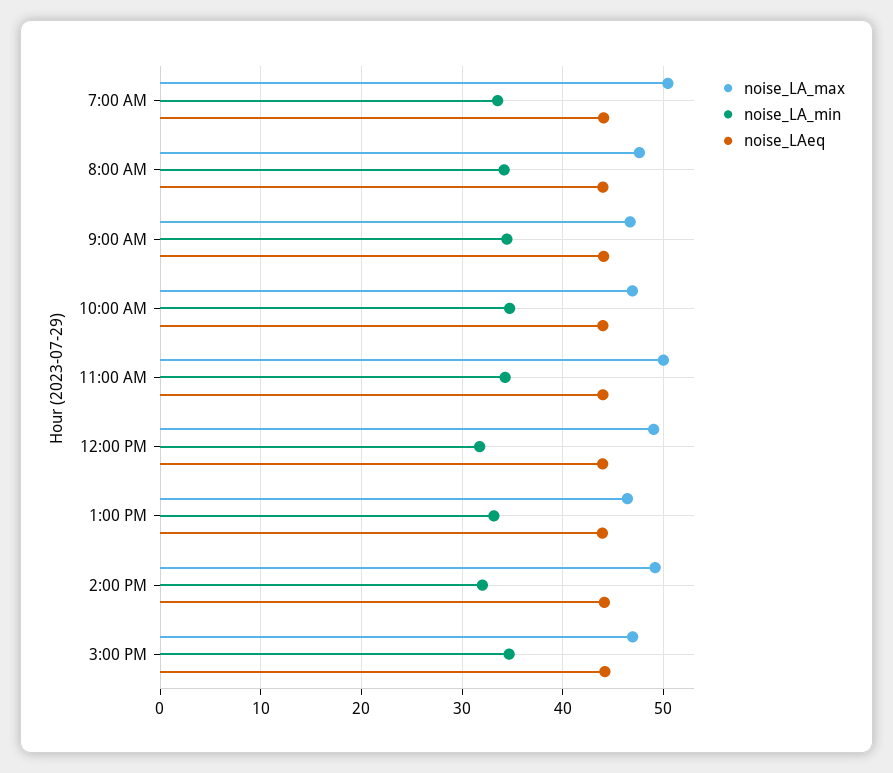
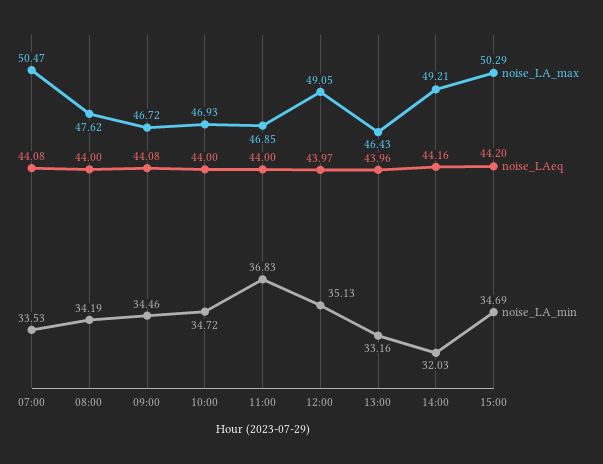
noise_LA_max, 11:00 AM: 50 -> 46.85
noise_LA_min, 11:00 AM: 34 -> 36.83
noise_LA_min, 12:00 PM: 32 -> 35.13
noise_LA_max, 3:00 PM: 47 -> 50.29

